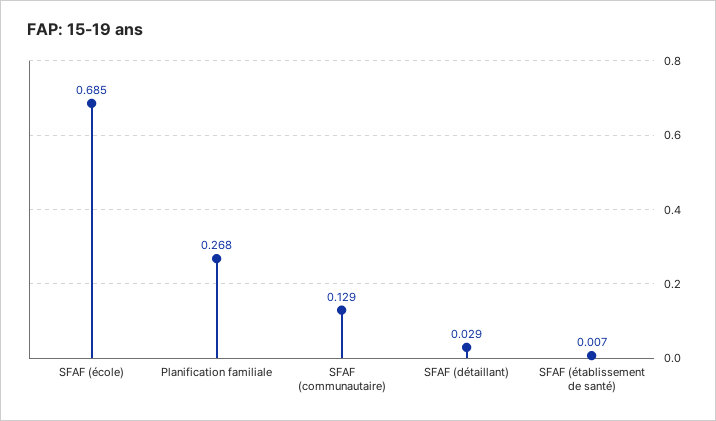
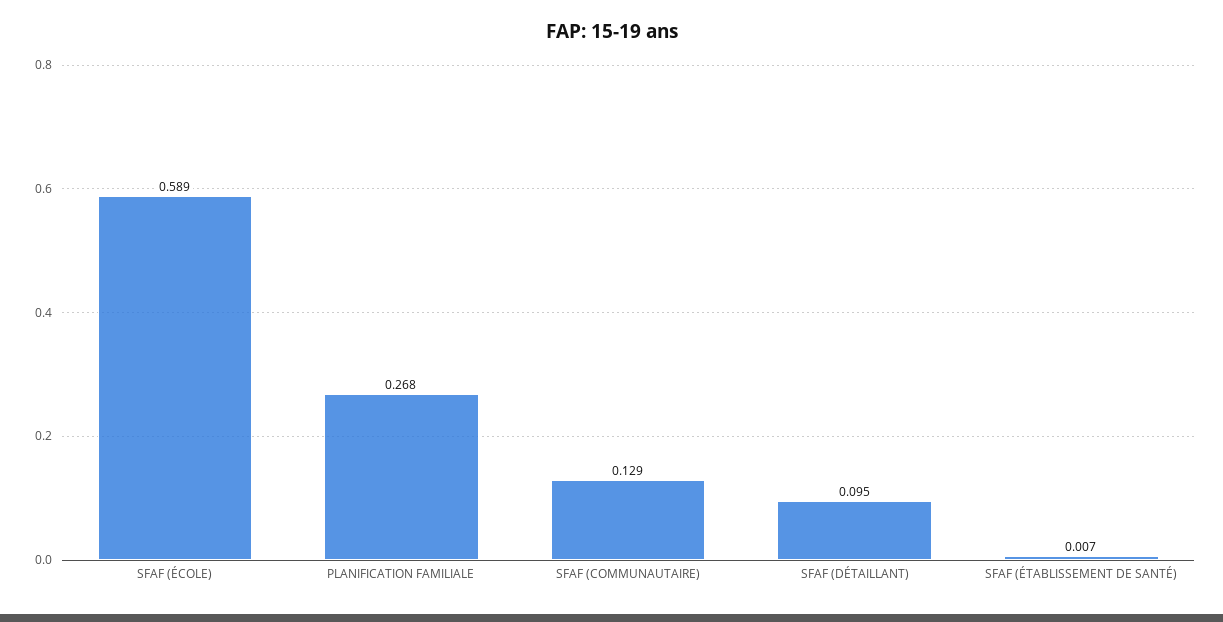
SFAF (école): 0.685 -> 0.589
SFAF (détaillant): 0.029 -> 0.095

